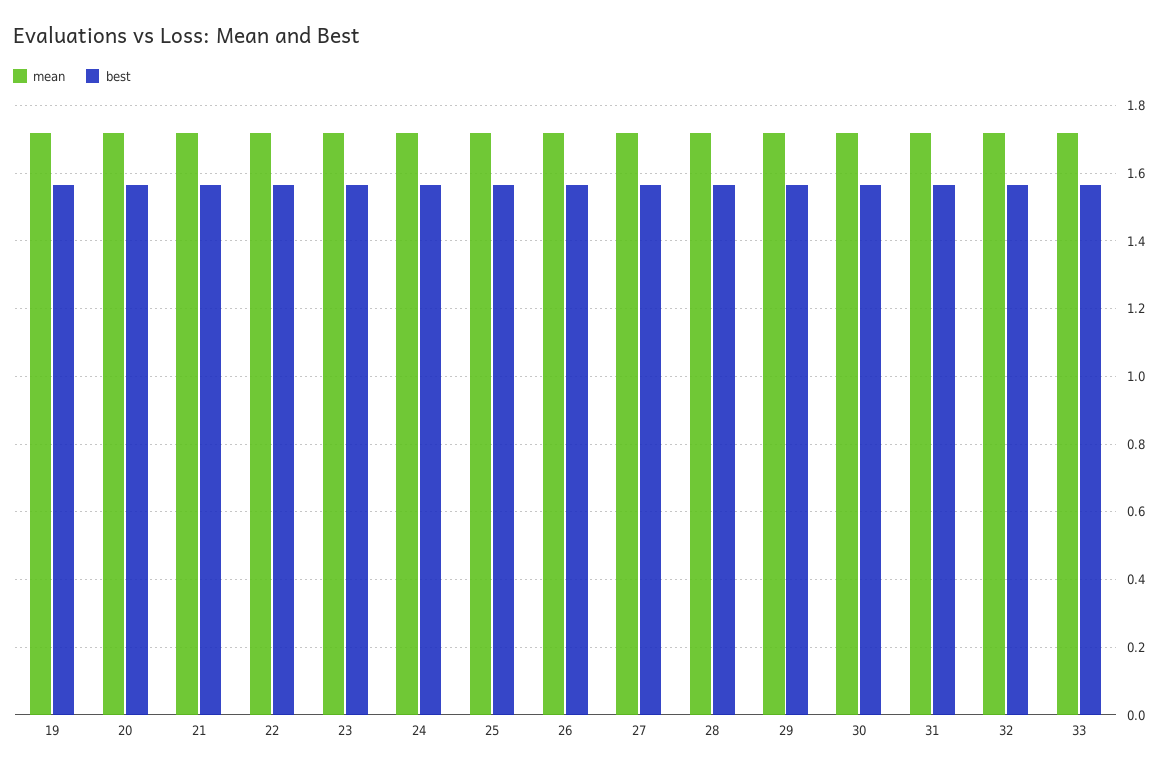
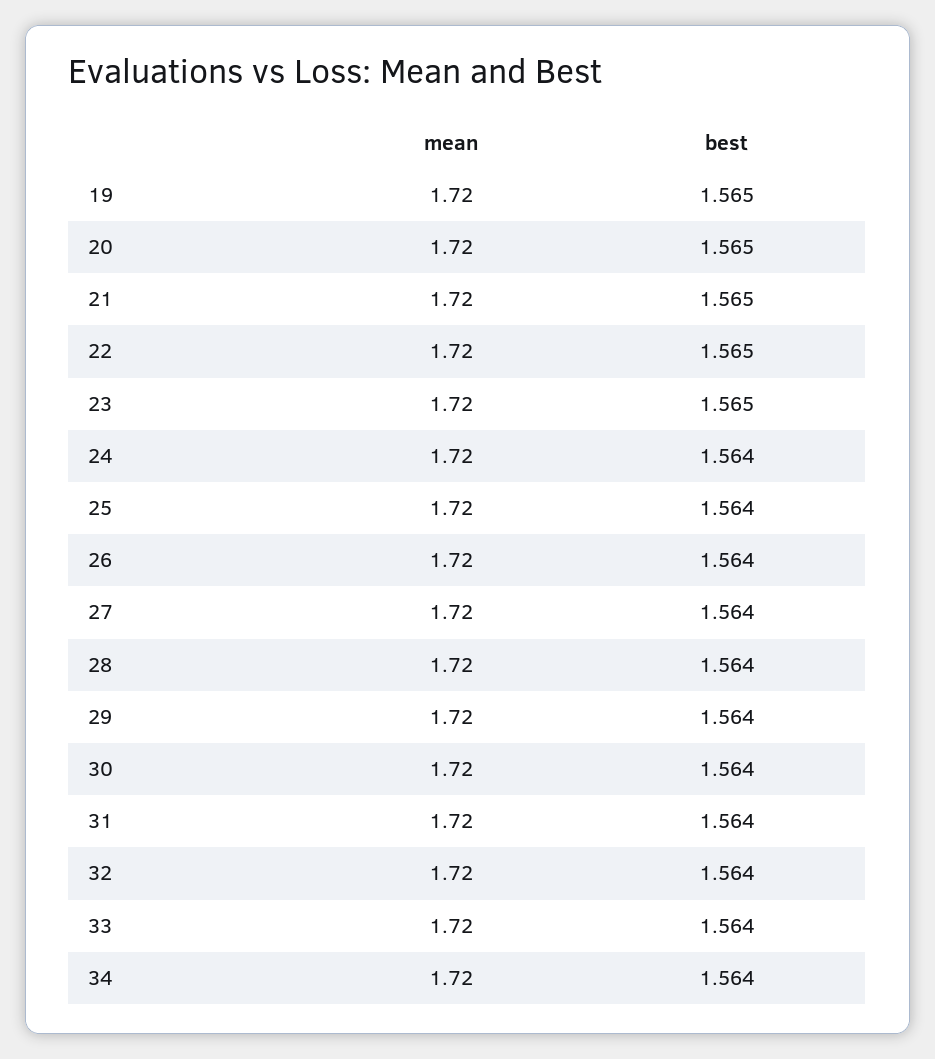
mean, 34: none -> 1.72
best, 34: none -> 1.564

